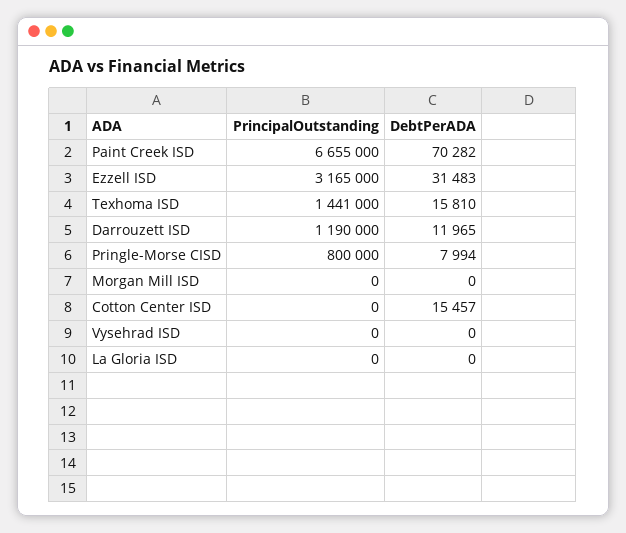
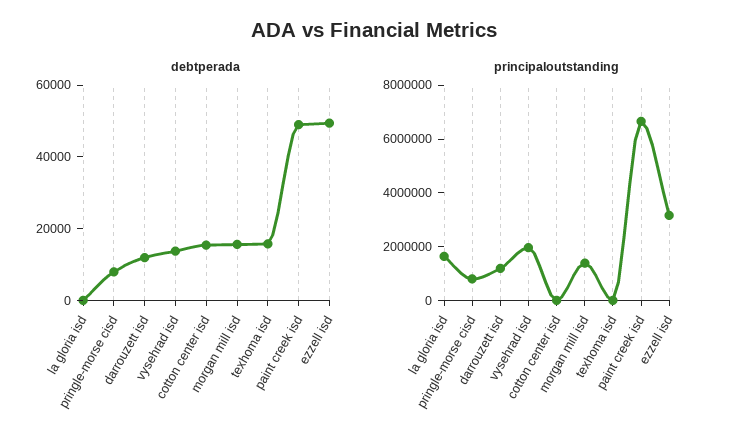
DebtPerADA, Paint Creek ISD: 70282 -> 50000
DebtPerADA, Ezzell ISD: 31483 -> 50000
PrincipalOutstanding, Texhoma ISD: 1441000 -> 0
PrincipalOutstanding, Morgan Mill ISD: 0 -> 1500000
DebtPerADA, Morgan Mill ISD: 0 -> 15000
PrincipalOutstanding, Vysehrad ISD: 0 -> 2000000
DebtPerADA, Vysehrad ISD: 0 -> 15000
PrincipalOutstanding, La Gloria ISD: 0 -> 1500000

